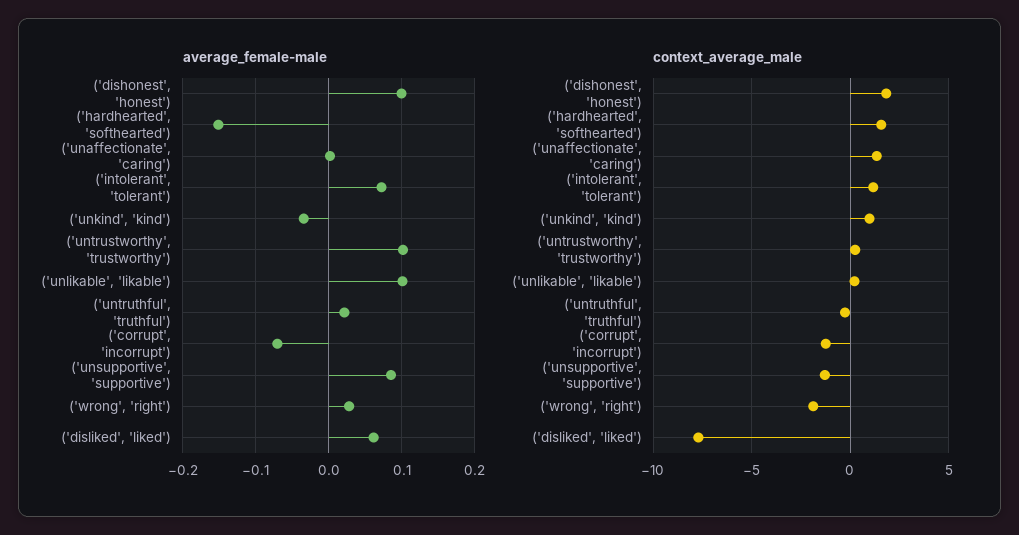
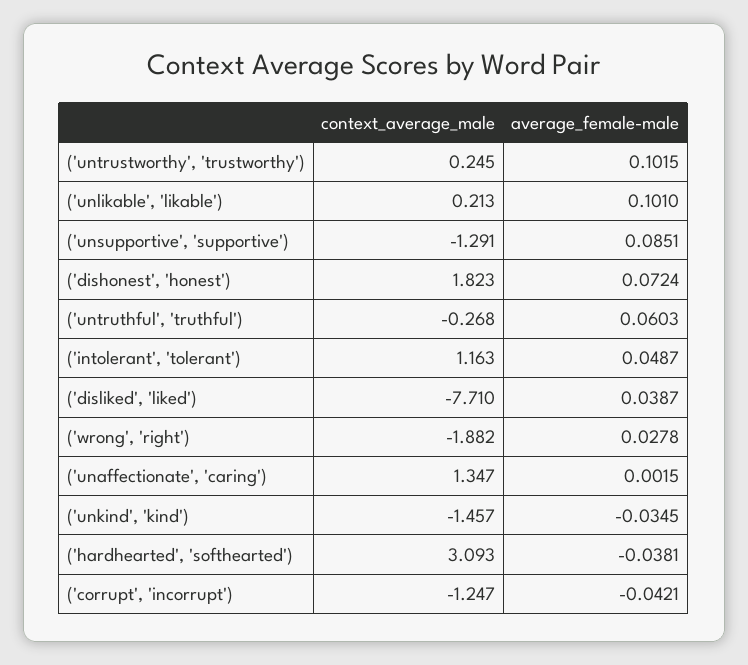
average_female-male, ('dishonest', 'honest'): 0.1 -> 0.0724
average_female-male, ('hardhearted', 'softhearted'): -0.15 -> -0.0381
average_female-male, ('intolerant', 'tolerant'): 0.07 -> 0.0487
average_female-male, ('untruthful', 'truthful'): 0.02 -> 0.0603
average_female-male, ('corrupt', 'incorrupt'): -0.07 -> -0.0421
average_female-male, ('disliked', 'liked'): 0.06 -> 0.0387
context_average_male, ('hardhearted', 'softhearted'): 1.5 -> 3.093
context_average_male, ('unkind', 'kind'): 1 -> -1.457

